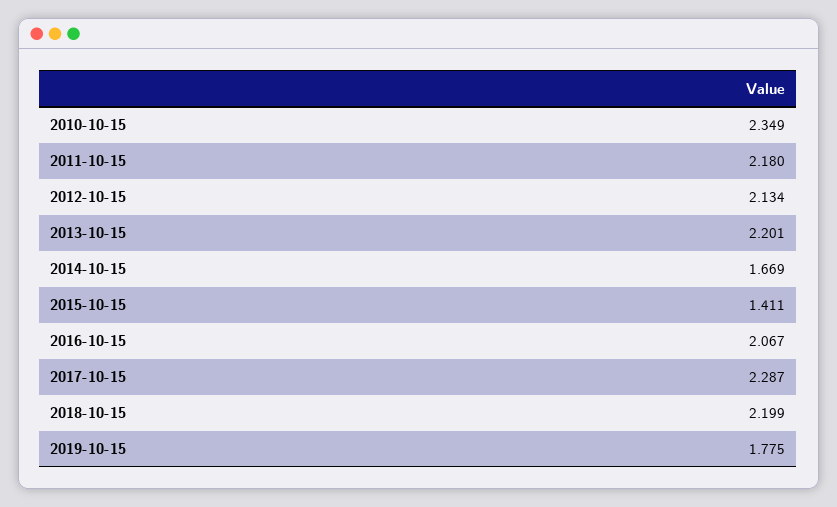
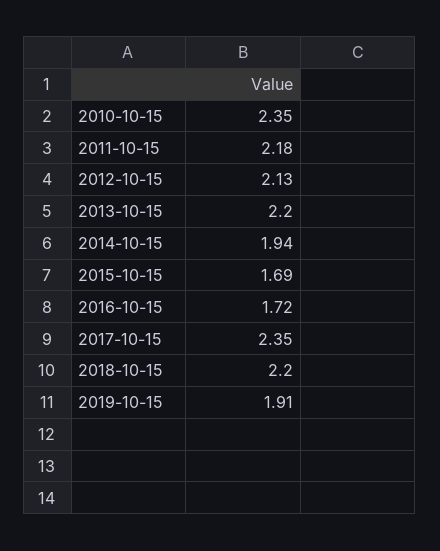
2014-10-15: 1.669 -> 1.94
2015-10-15: 1.411 -> 1.69
2016-10-15: 2.067 -> 1.72
2017-10-15: 2.287 -> 2.35
2019-10-15: 1.775 -> 1.91

